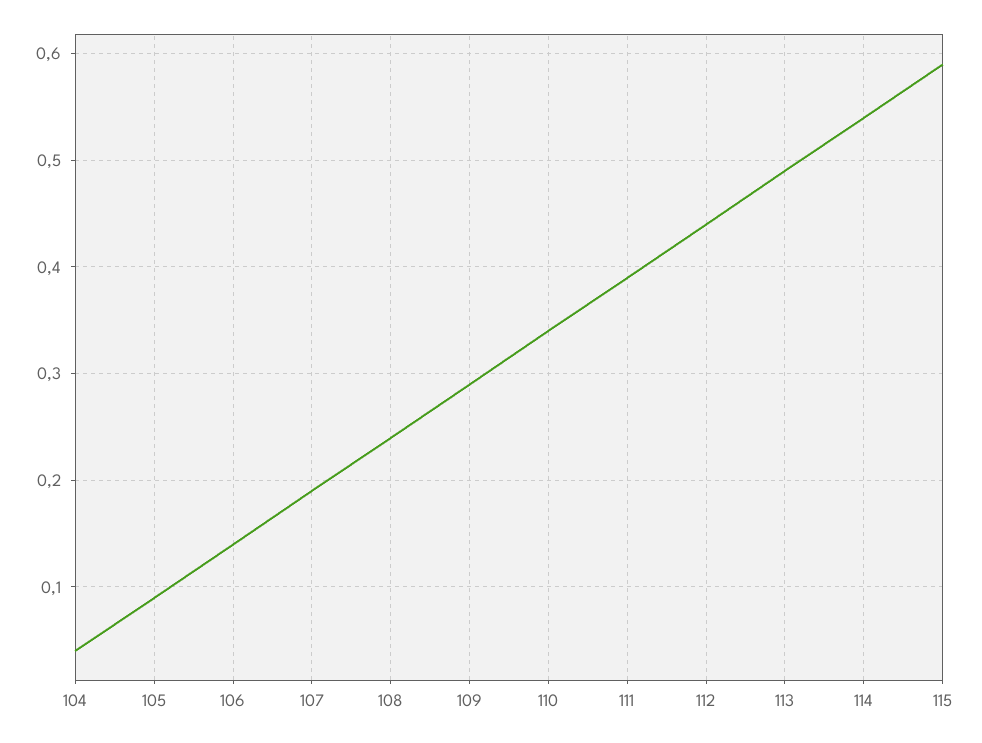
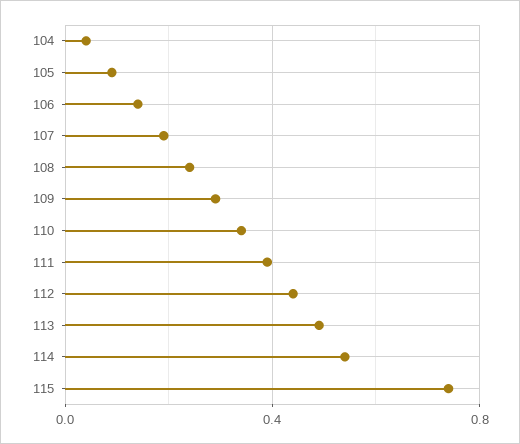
115: 0.59 -> 0.75

